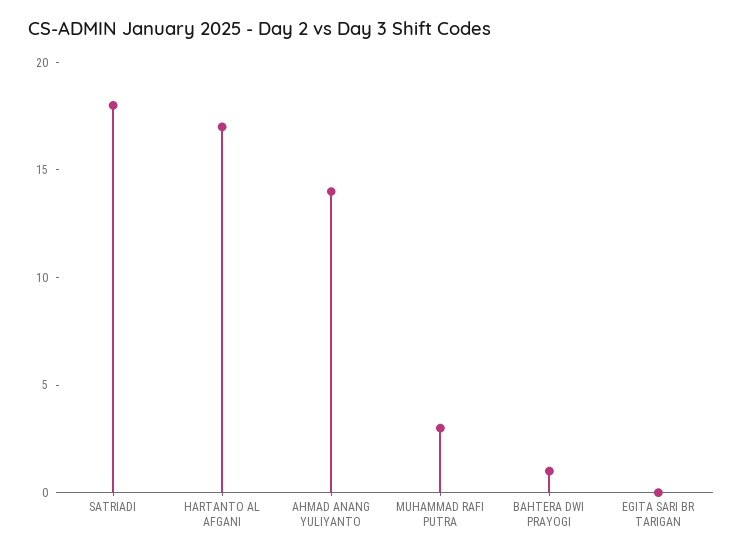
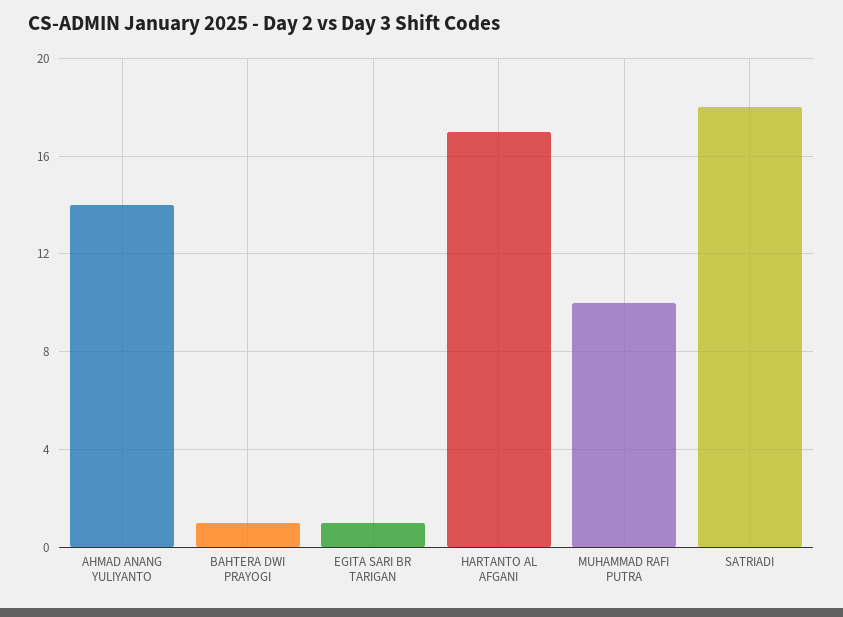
MUHAMMAD RAFI PUTRA: 3 -> 10
EGITA SARI BR TARIGAN: 0 -> 1

